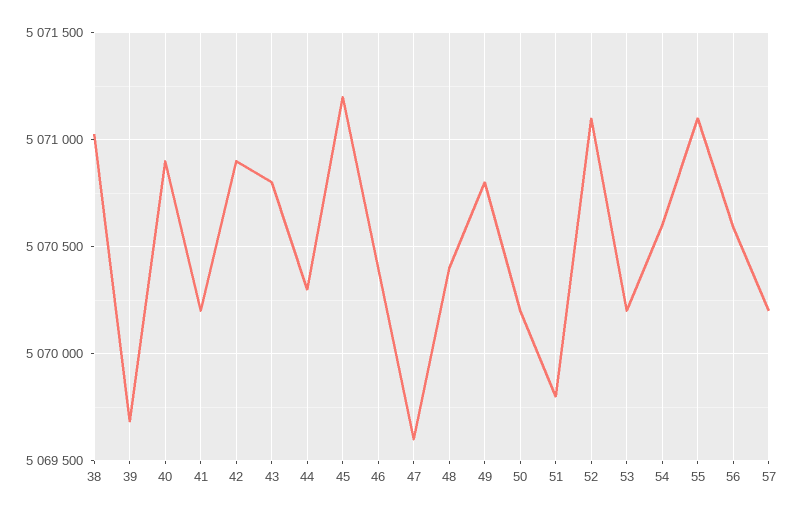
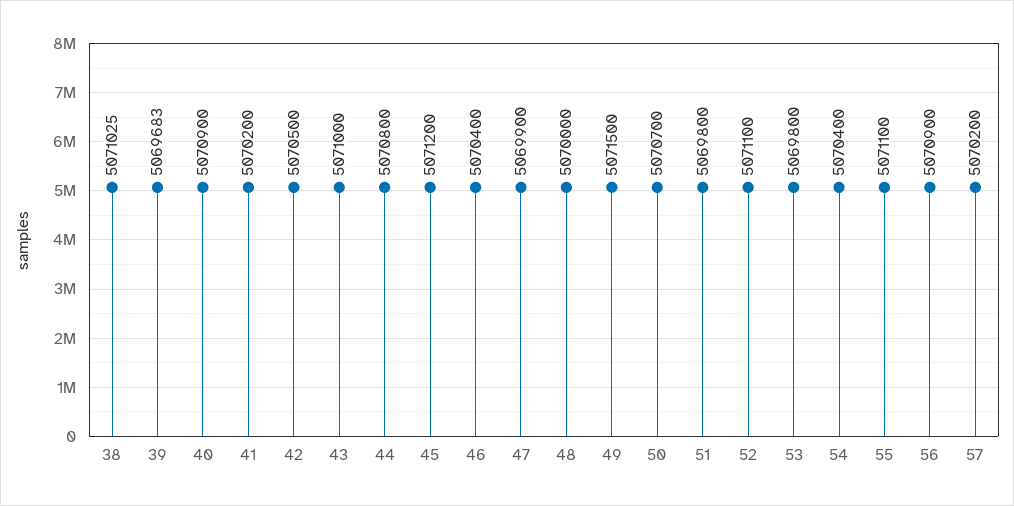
42: 5070900 -> 5070500
43: 5070800 -> 5071000
44: 5070300 -> 5070800
47: 5069600 -> 5069900
48: 5070400 -> 5070000
49: 5070800 -> 5071500
50: 5070200 -> 5070700
53: 5070200 -> 5069800
54: 5070600 -> 5070400
56: 5070600 -> 5070900

